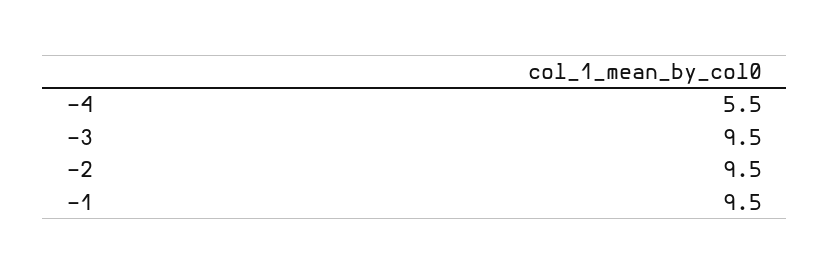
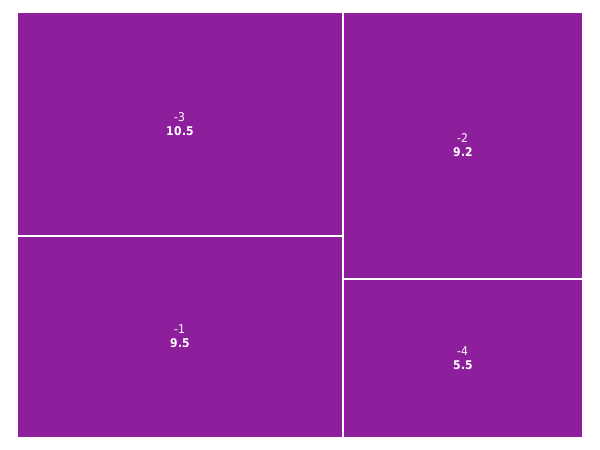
-3: 9.5 -> 10.5
-2: 9.5 -> 9.2

